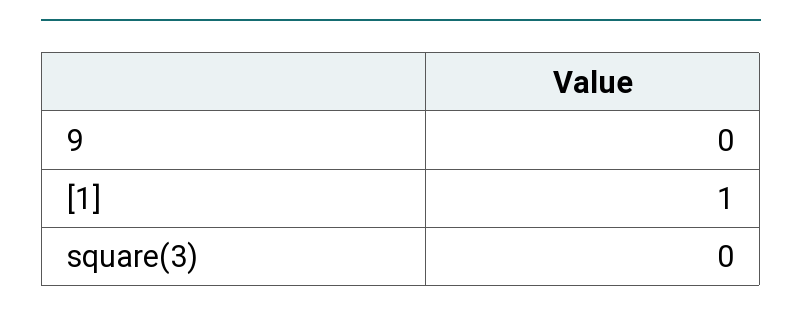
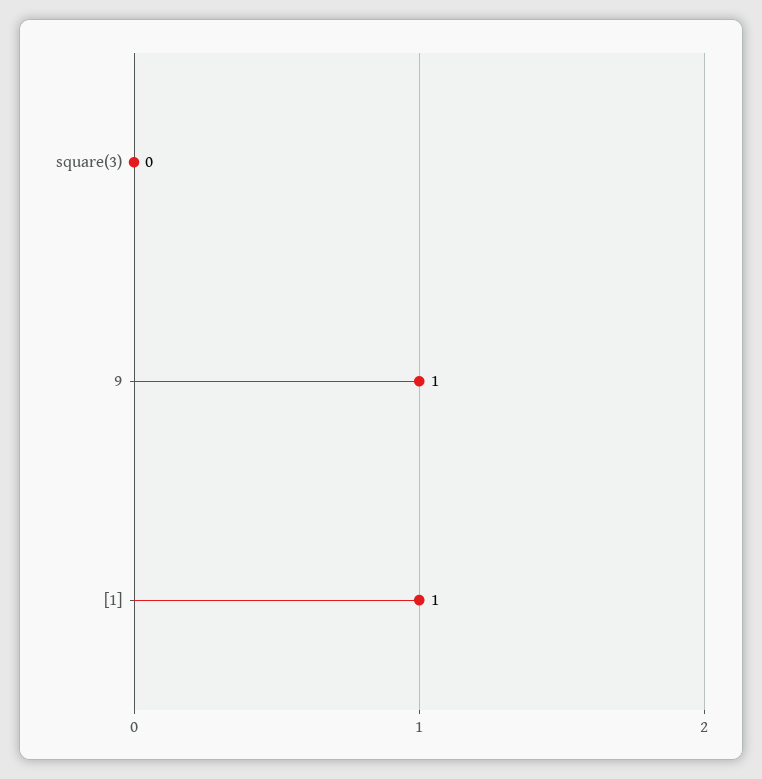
9: 0 -> 1

